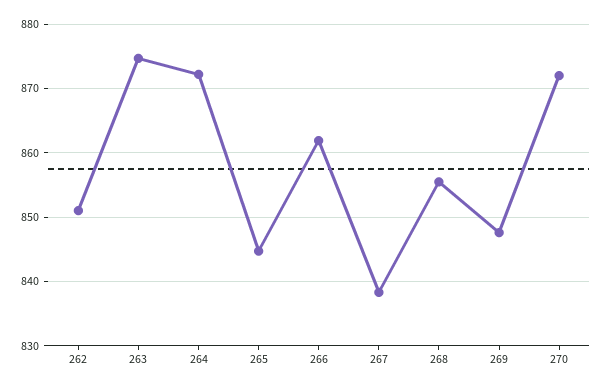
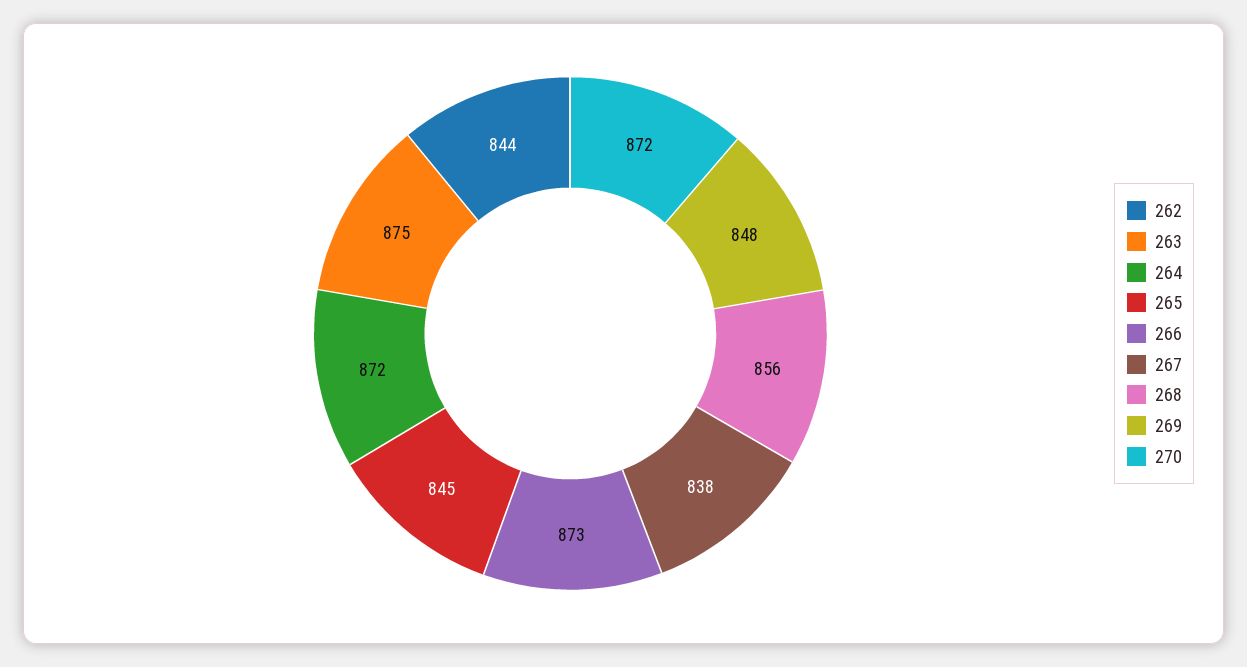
262: 851 -> 844
266: 862 -> 873

